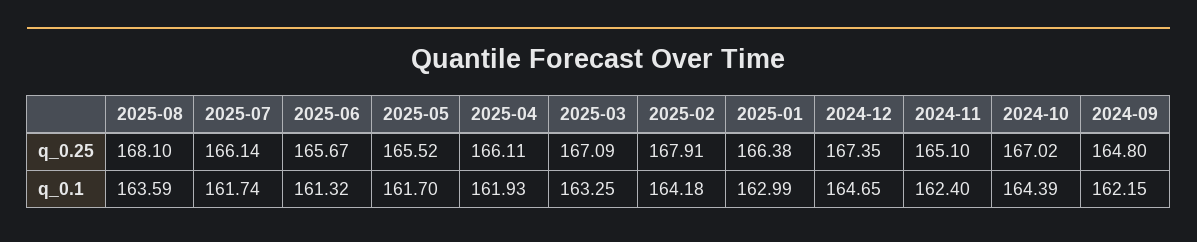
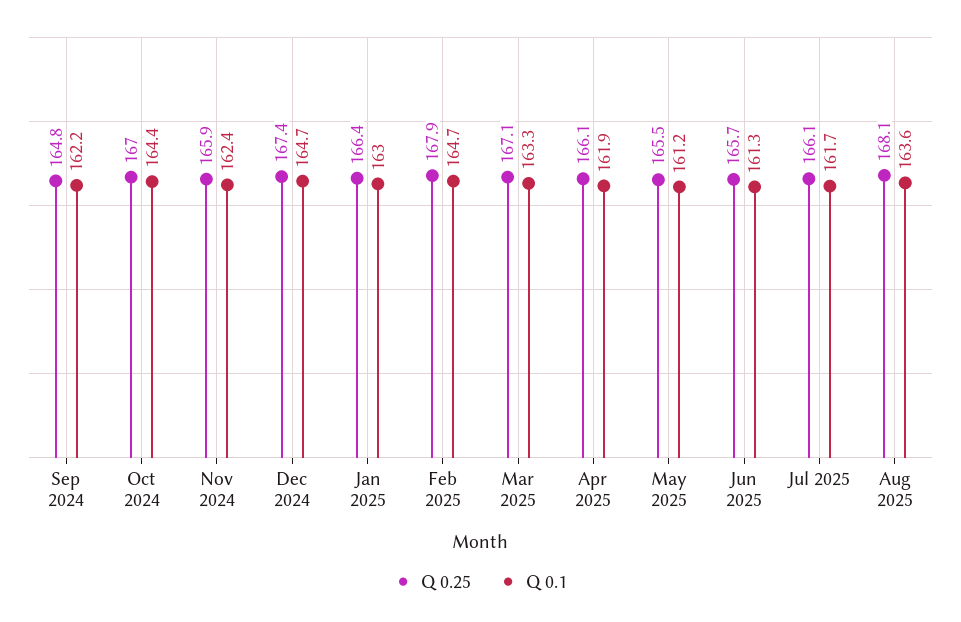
q_0.25, 2024-11: 165.1 -> 165.9
q_0.1, 2025-05: 161.7 -> 161.2
q_0.1, 2025-02: 164.18 -> 164.7

